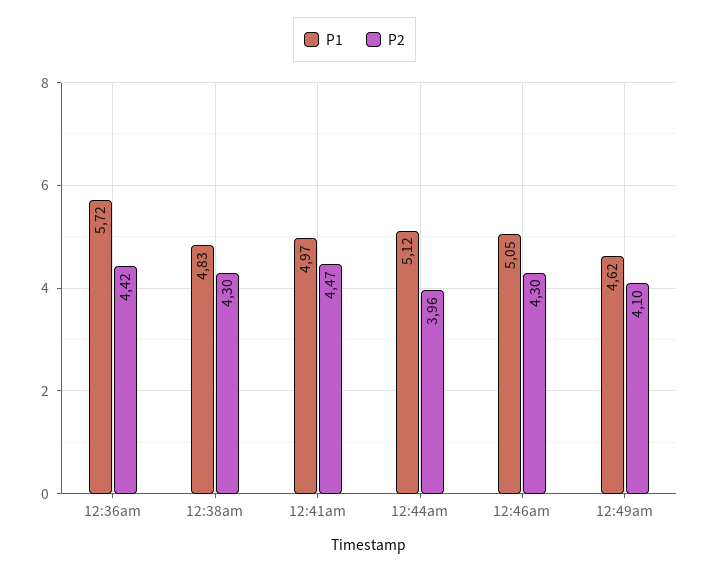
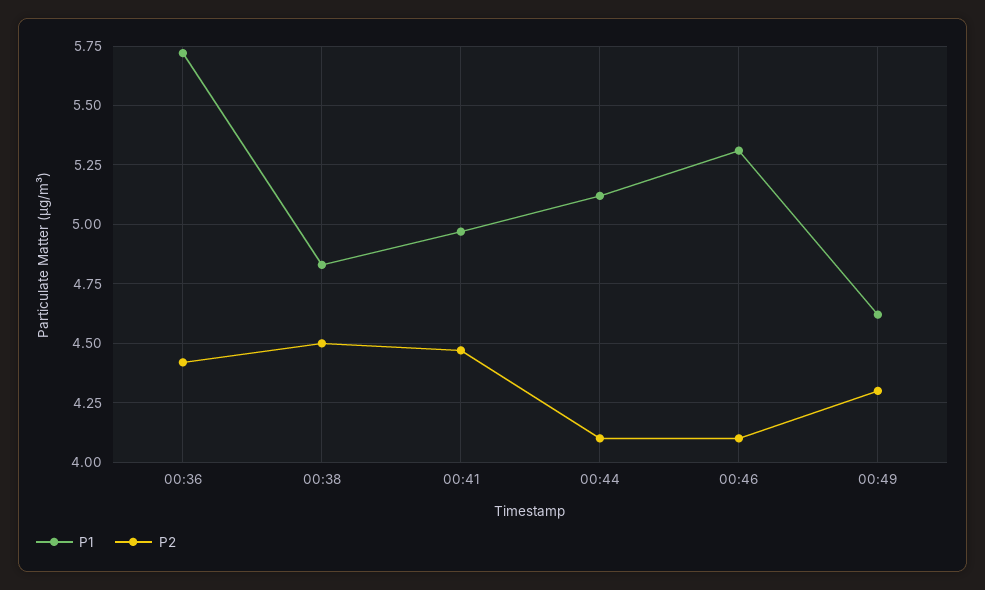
P2, 12:38am: 4.3 -> 4.5
P2, 12:44am: 3.96 -> 4.1
P1, 12:46am: 5.05 -> 5.3
P2, 12:46am: 4.3 -> 4.1
P2, 12:49am: 4.1 -> 4.3

